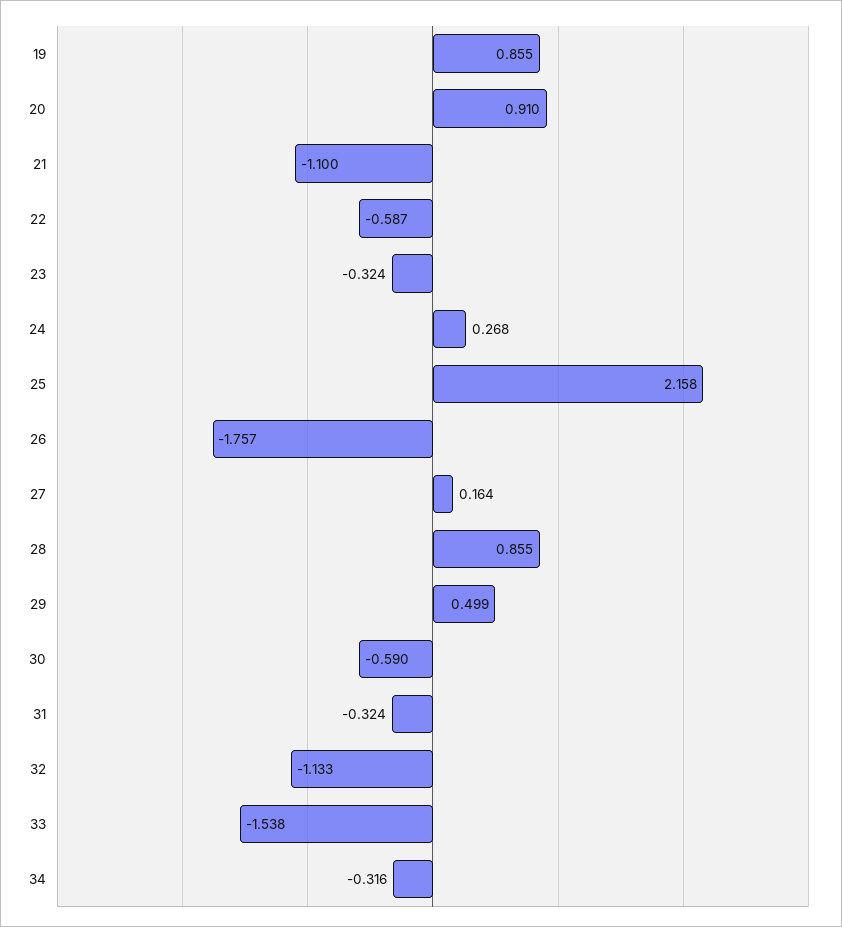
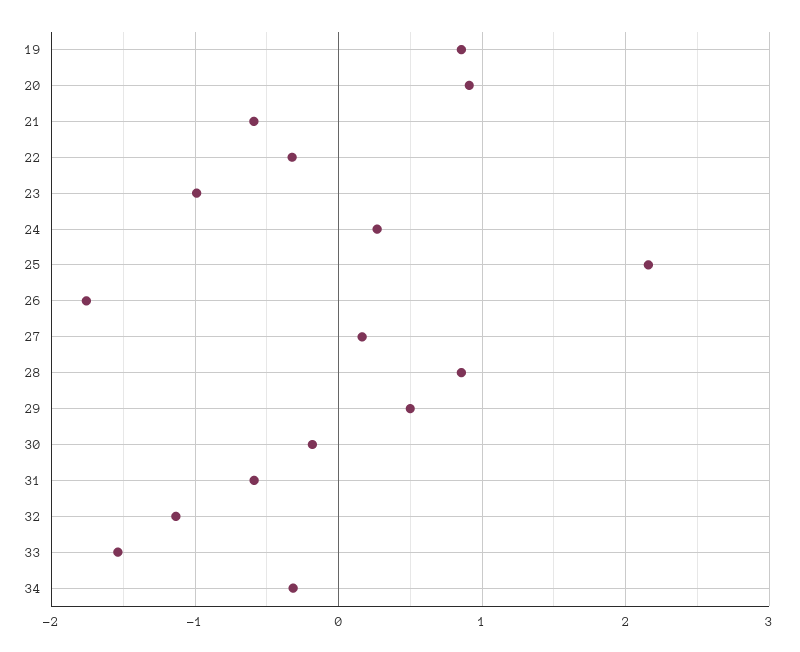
21: -1.1 -> -0.6
22: -0.587 -> -0.3
23: -0.324 -> -1
30: -0.59 -> -0.2
31: -0.324 -> -0.6

